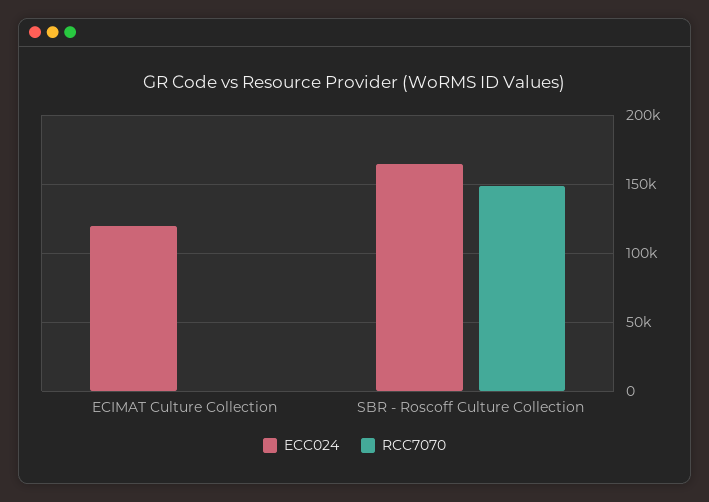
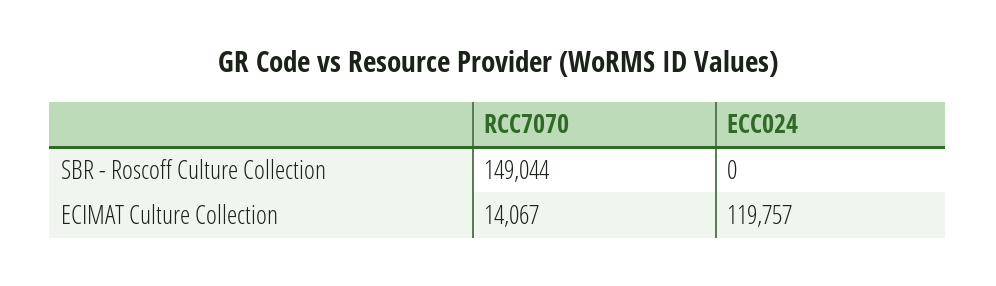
RCC7070, ECIMAT Culture Collection: 0 -> 14067
ECC024, SBR - Roscoff Culture Collection: 165000 -> 0

